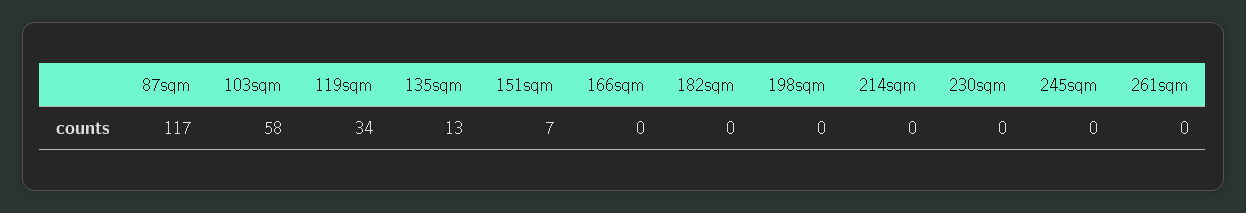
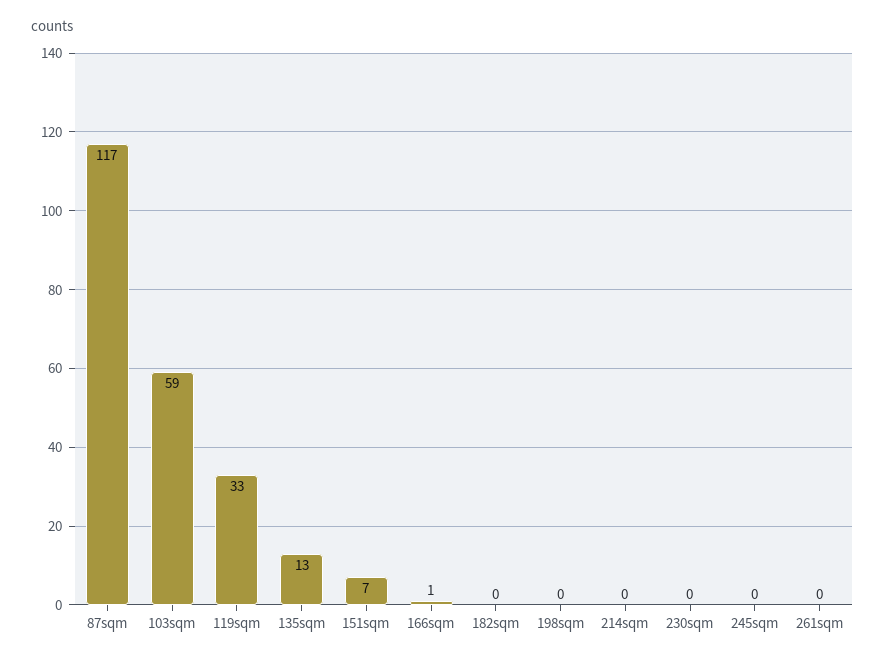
103sqm: 58 -> 59
119sqm: 34 -> 33
166sqm: 0 -> 1

